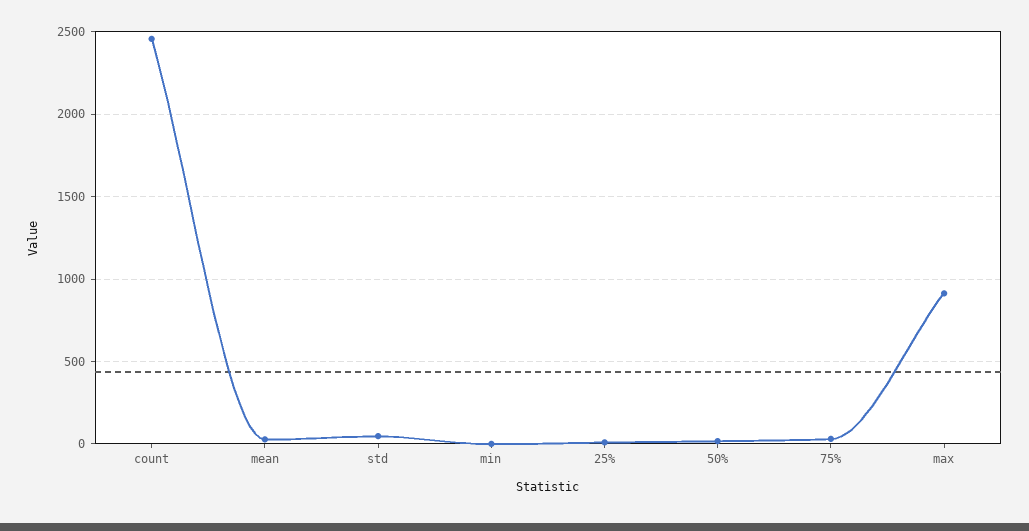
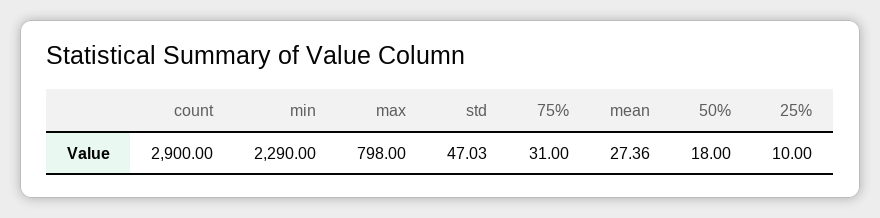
count: 2450 -> 2900
min: 0 -> 2290
max: 900 -> 798

